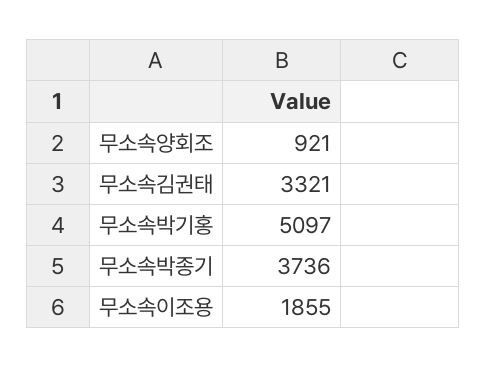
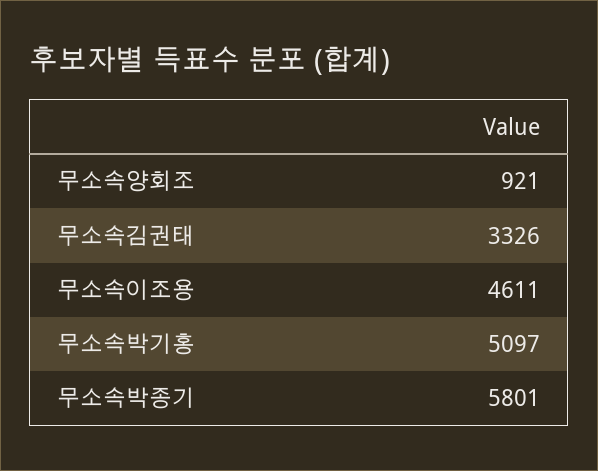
무소속김권태: 3321 -> 3326
무소속박종기: 3736 -> 5801
무소속이조용: 1855 -> 4611

